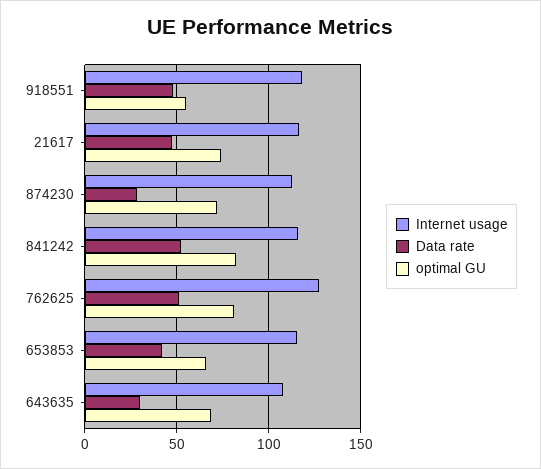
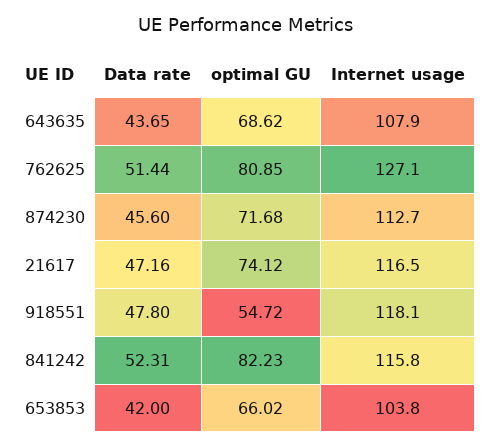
Data rate, 874230: 30 -> 45.6
Internet usage, 653853: 115 -> 103.8
Data rate, 643635: 30 -> 43.65

